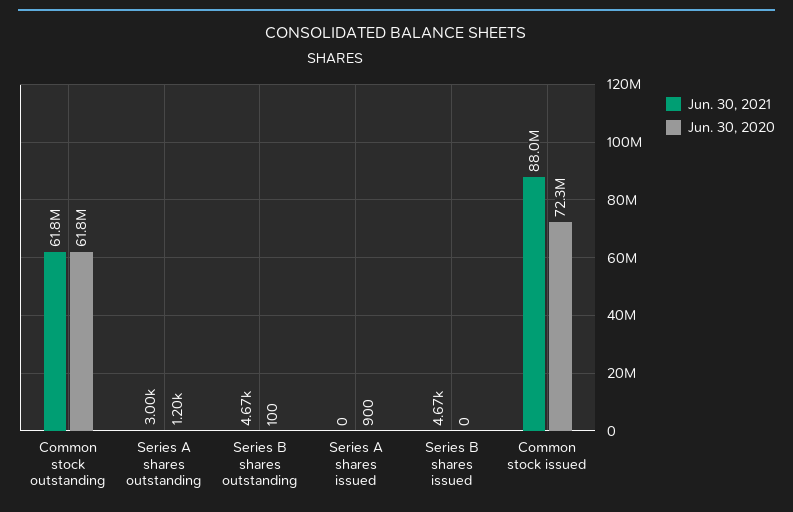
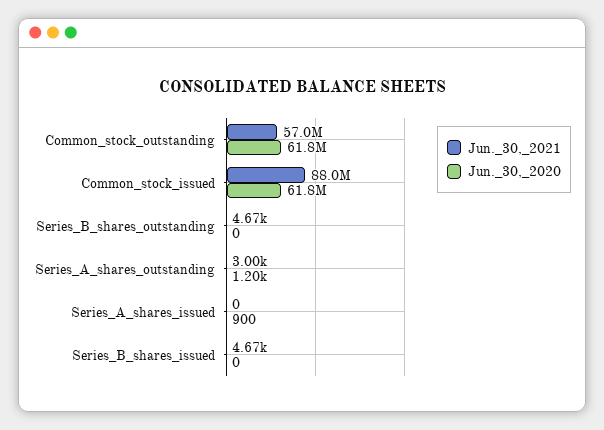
Jun. 30, 2021, Common stock outstanding: 61800000 -> 57000000
Jun. 30, 2020, Series B shares outstanding: 100 -> 0
Jun. 30, 2020, Common stock issued: 72300000 -> 61800000

